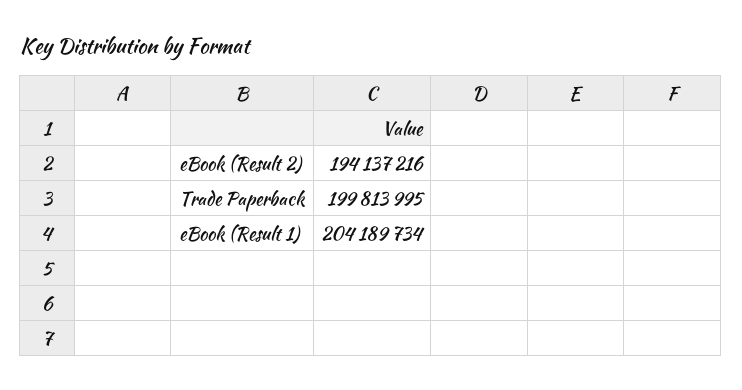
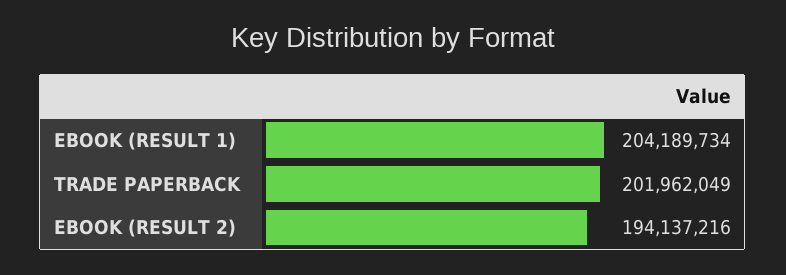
Trade Paperback: 199813995 -> 201962049

